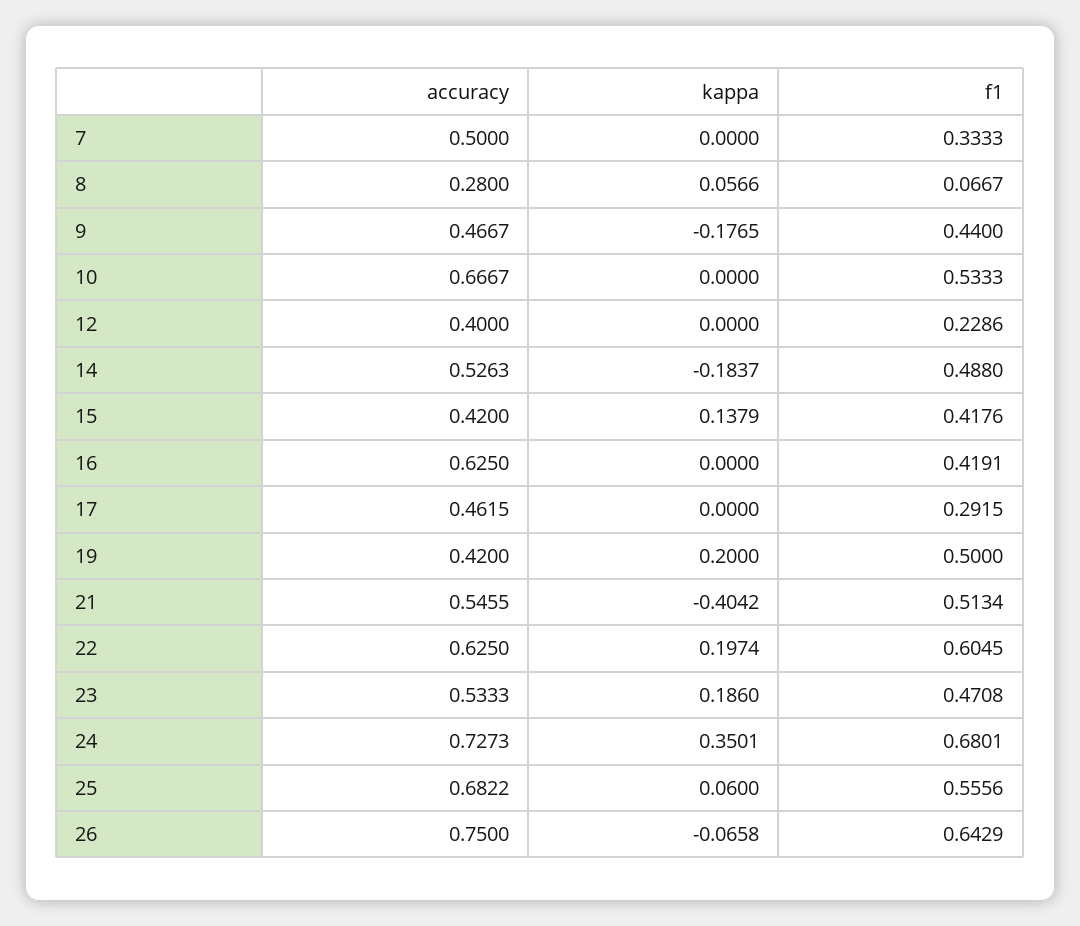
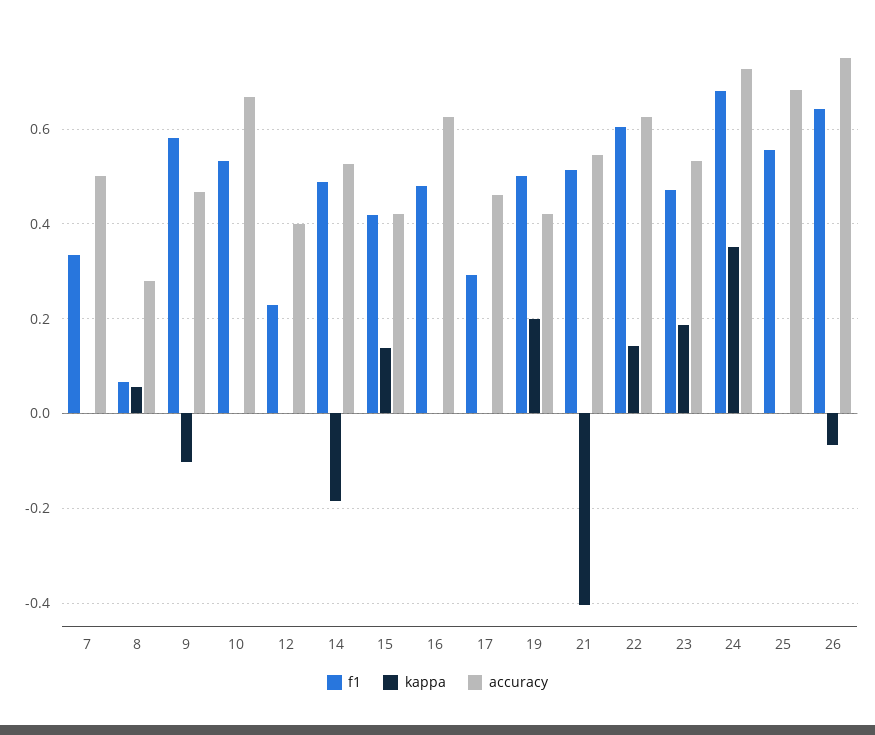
kappa, 9: -0.1765 -> -0.1
f1, 9: 0.44 -> 0.58
f1, 16: 0.4191 -> 0.48
kappa, 22: 0.1974 -> 0.14
kappa, 25: 0.06 -> 0

